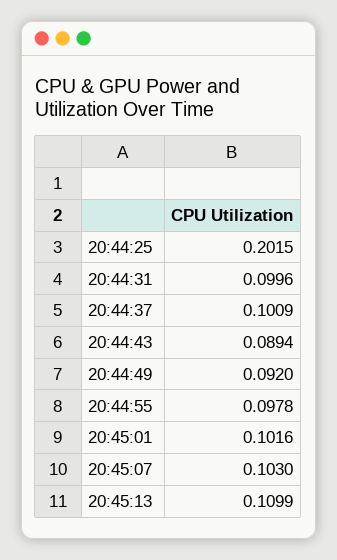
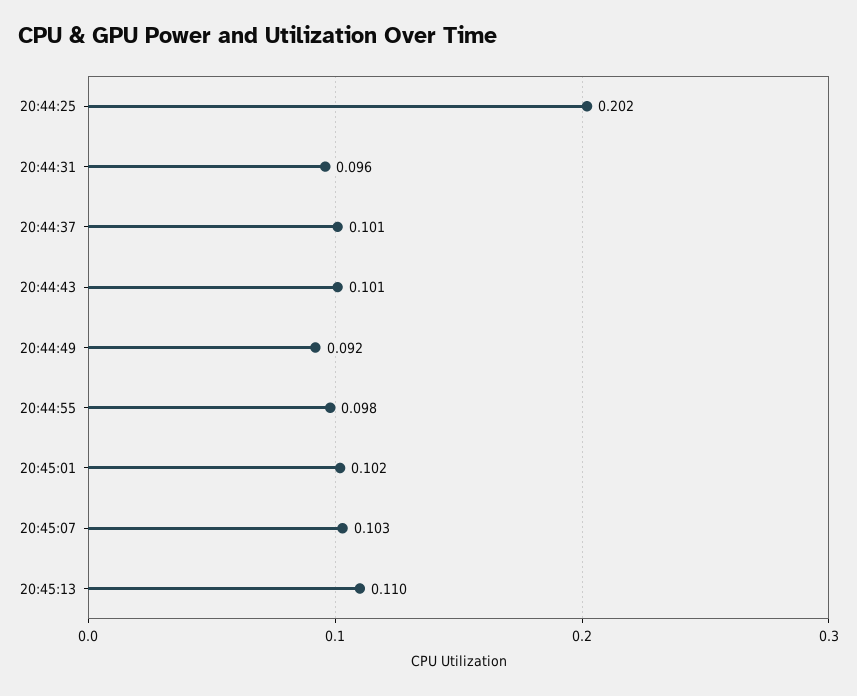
20:44:31: 0.0996 -> 0.096
20:44:43: 0.0894 -> 0.101

